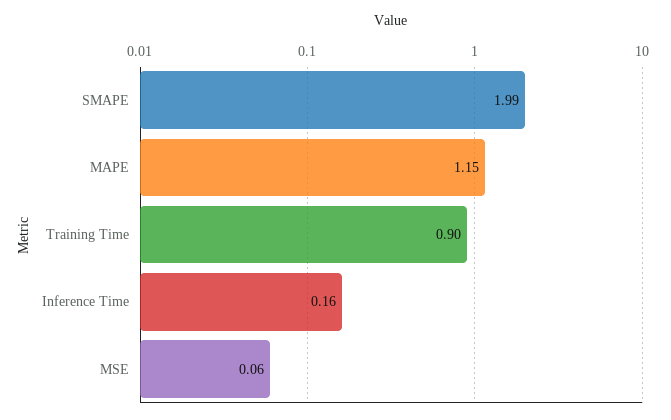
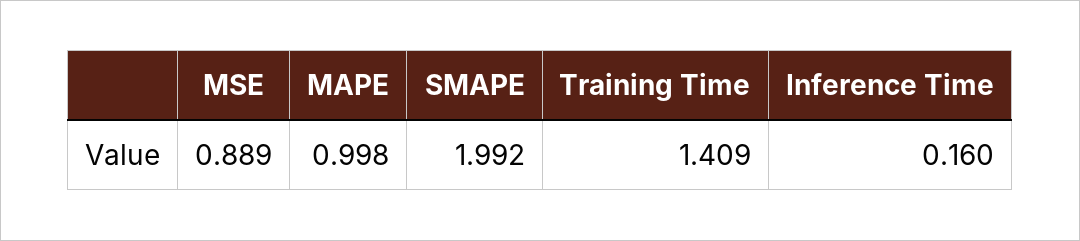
MAPE: 1.15 -> 0.998
Training Time: 0.9 -> 1.409
MSE: 0.06 -> 0.889

